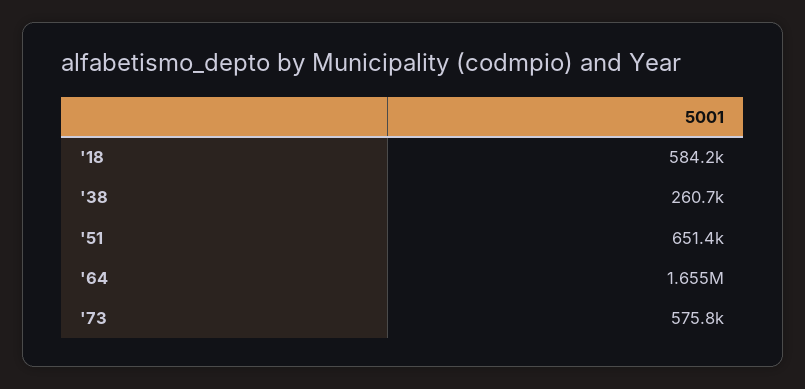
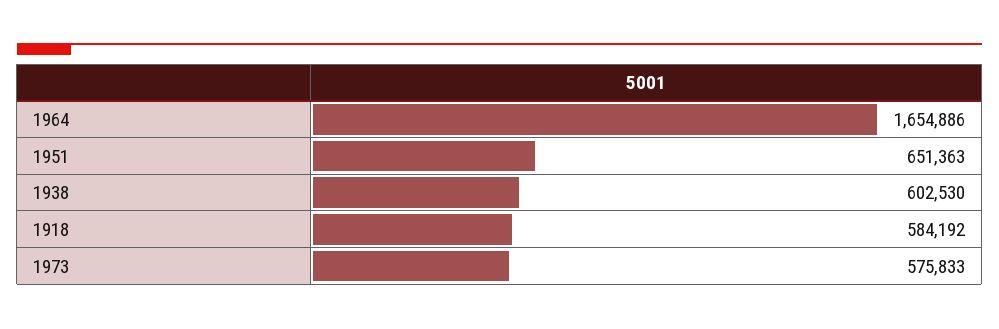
'38: 260700 -> 602530

